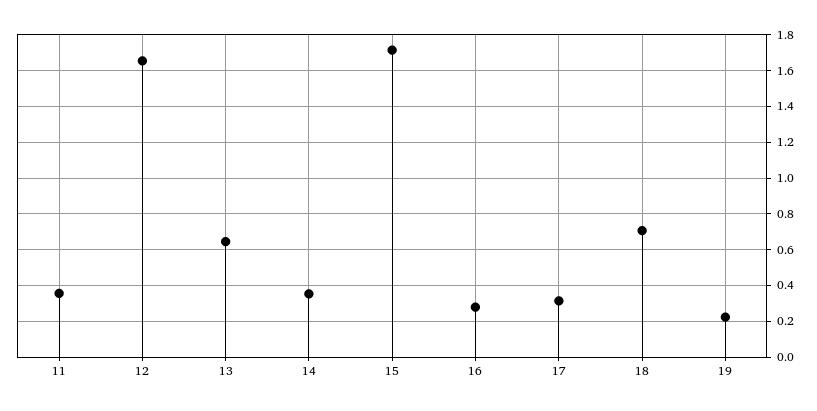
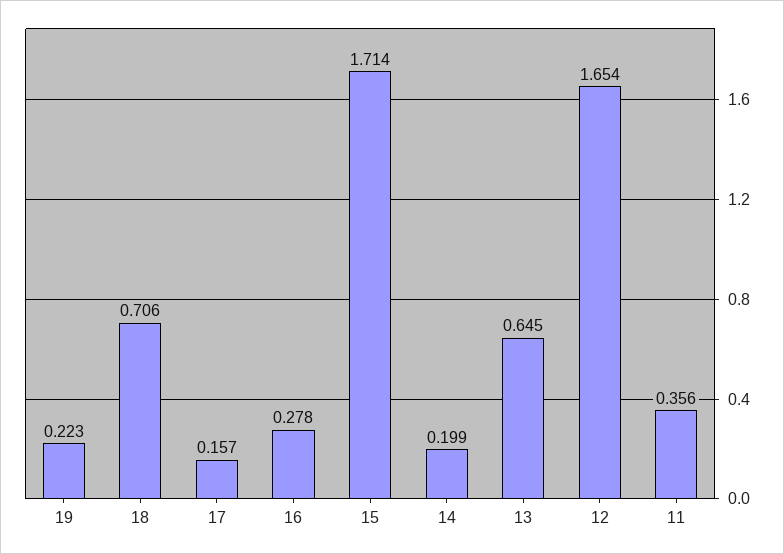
14: 0.35 -> 0.199
17: 0.3 -> 0.157

